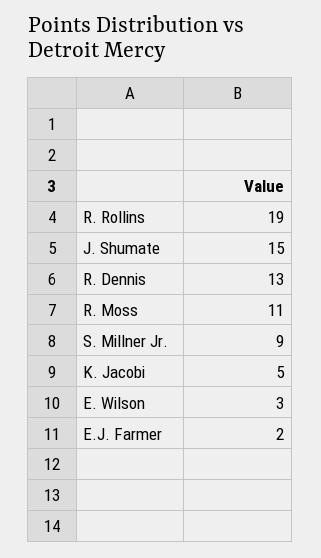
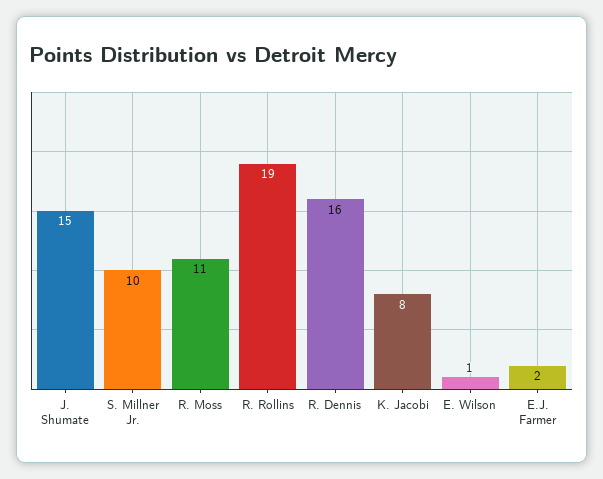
R. Dennis: 13 -> 16
S. Millner Jr.: 9 -> 10
K. Jacobi: 5 -> 8
E. Wilson: 3 -> 1

